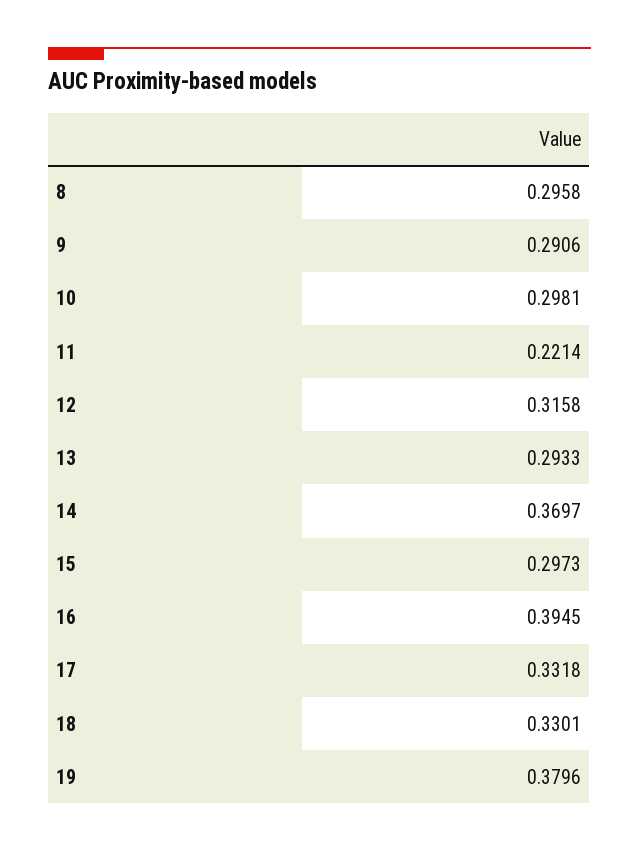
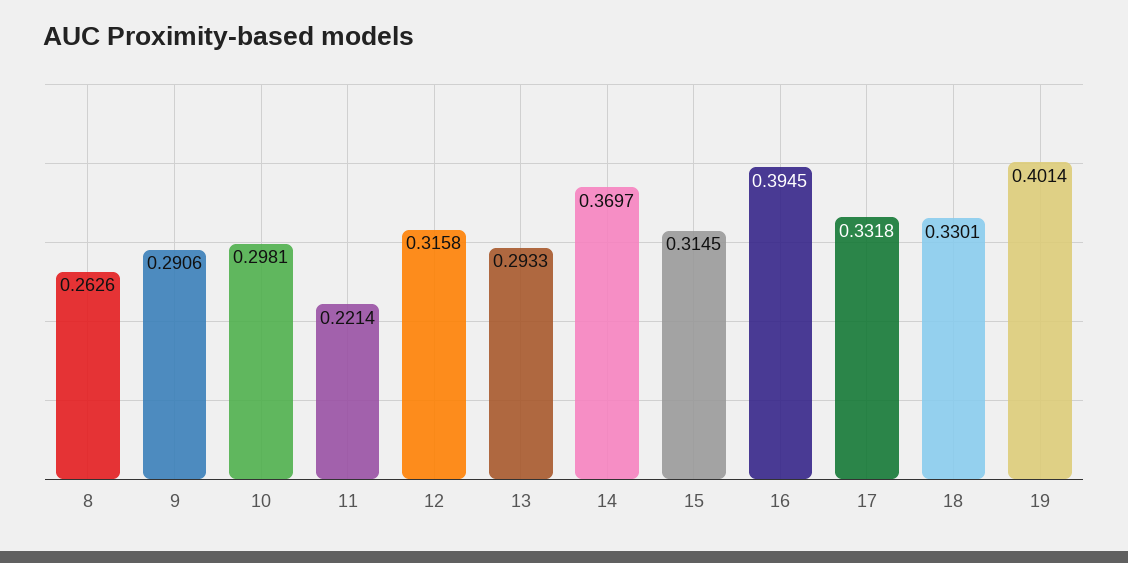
8: 0.2958 -> 0.2626
15: 0.2973 -> 0.3145
19: 0.3796 -> 0.4014

